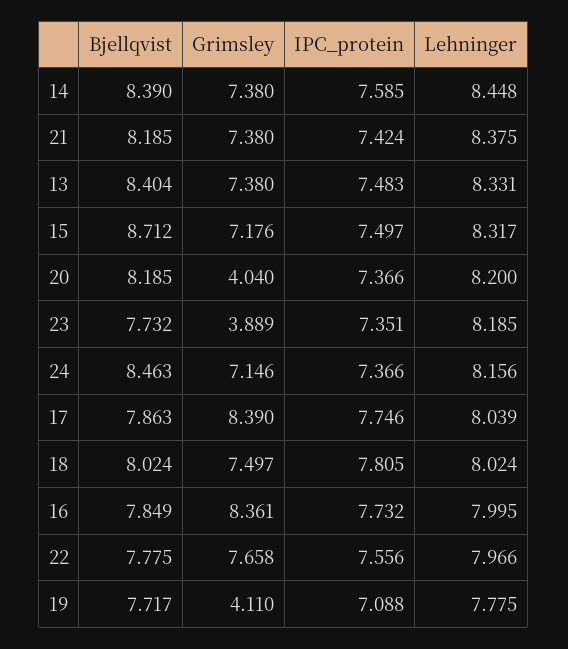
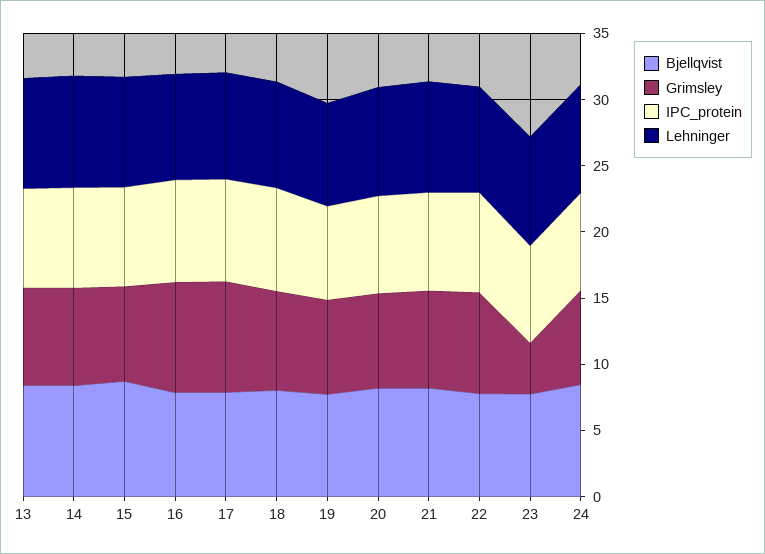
Grimsley, 20: 4.04 -> 7
Grimsley, 19: 4.11 -> 7

